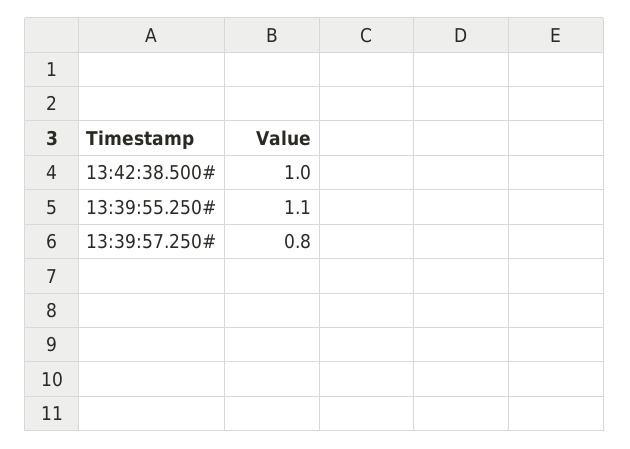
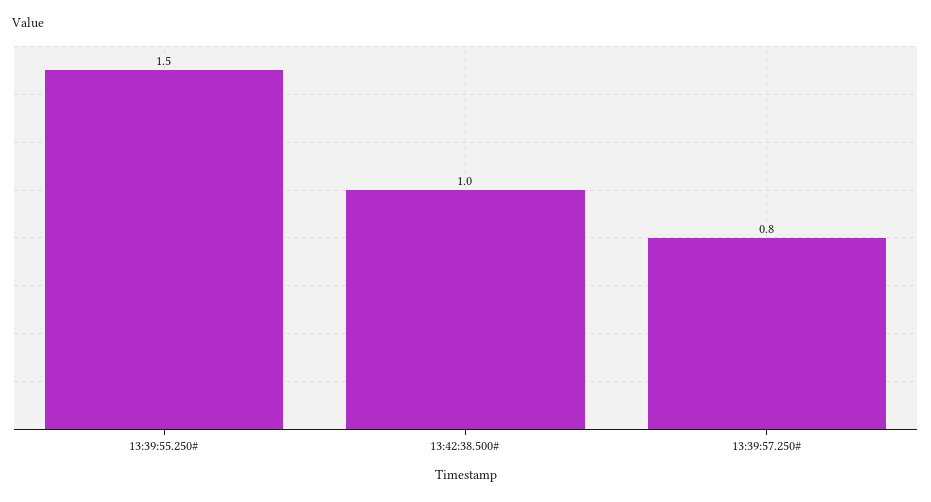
13:39:55.250#: 1.1 -> 1.5

